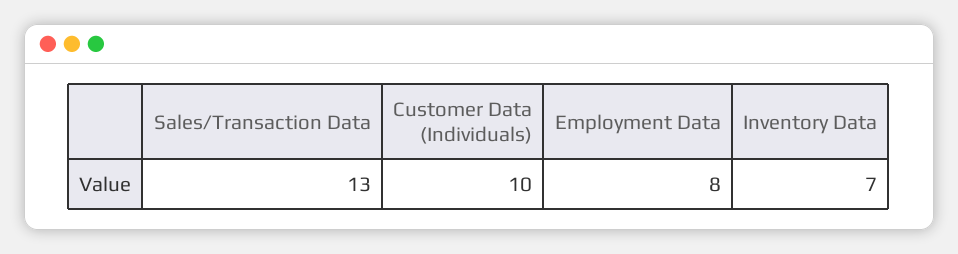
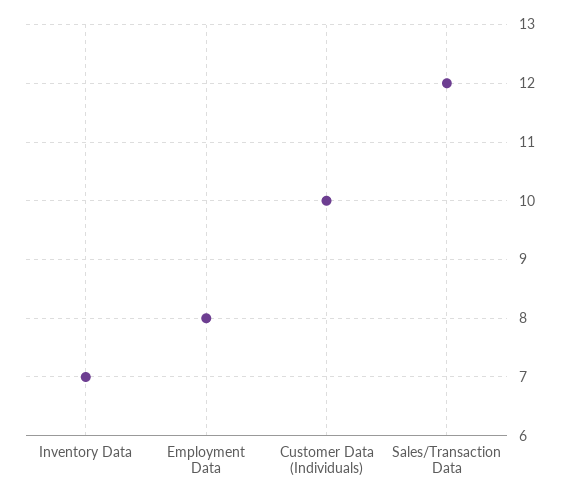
Sales/Transaction Data: 13 -> 12

